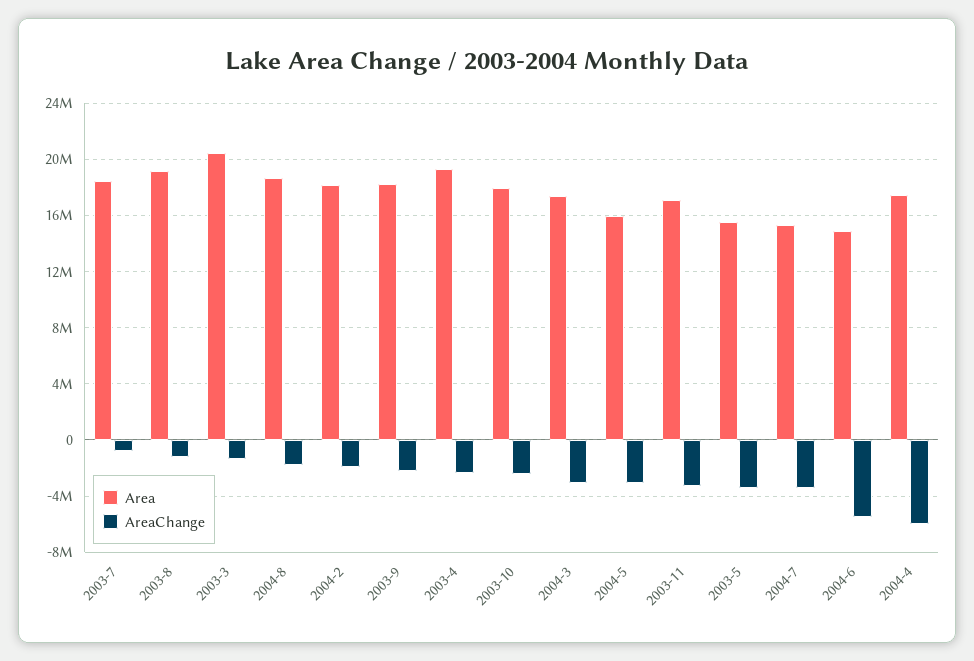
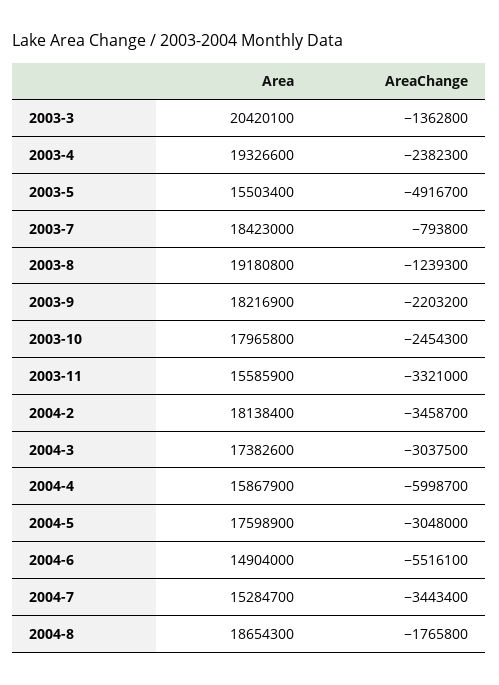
AreaChange, 2004-2: -2000000 -> -3458700
Area, 2004-5: 16000000 -> 17598900
Area, 2003-11: 17000000 -> 15585900
AreaChange, 2003-5: -3500000 -> -4916700
Area, 2004-4: 17500000 -> 15867900

